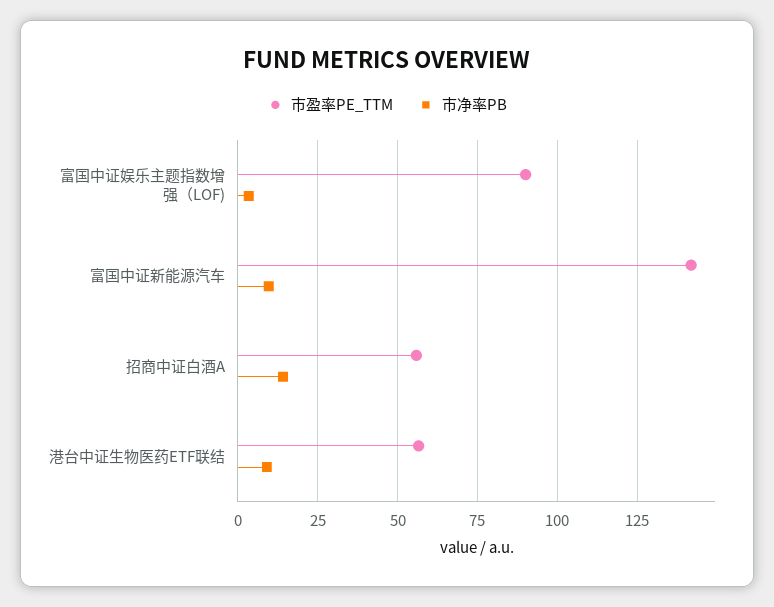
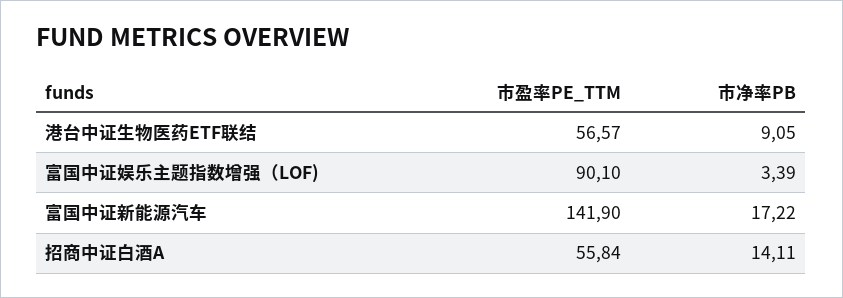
市净率PB, 富国中证新能源汽车: 10 -> 17.22

